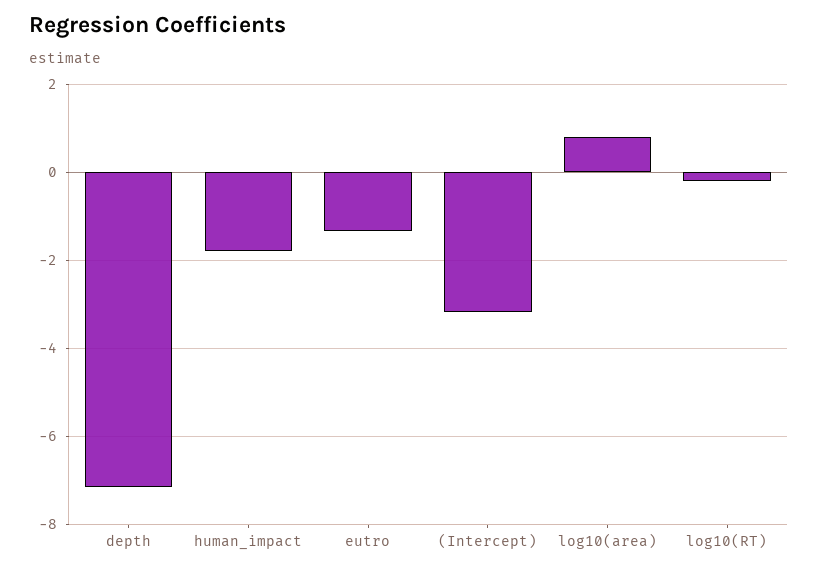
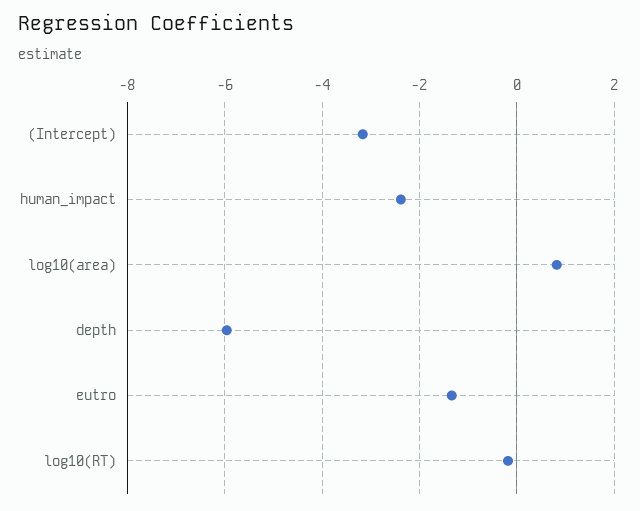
depth: -7.2 -> -6
human_impact: -1.8 -> -2.4

